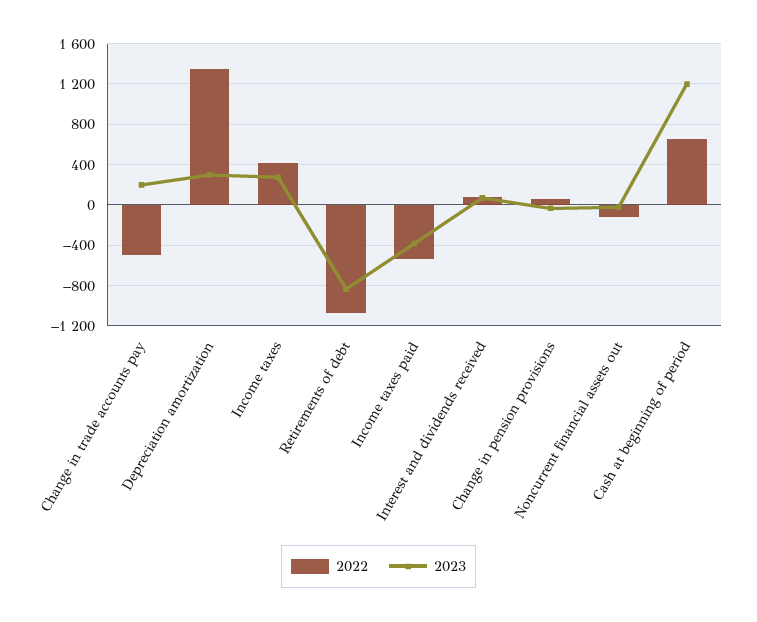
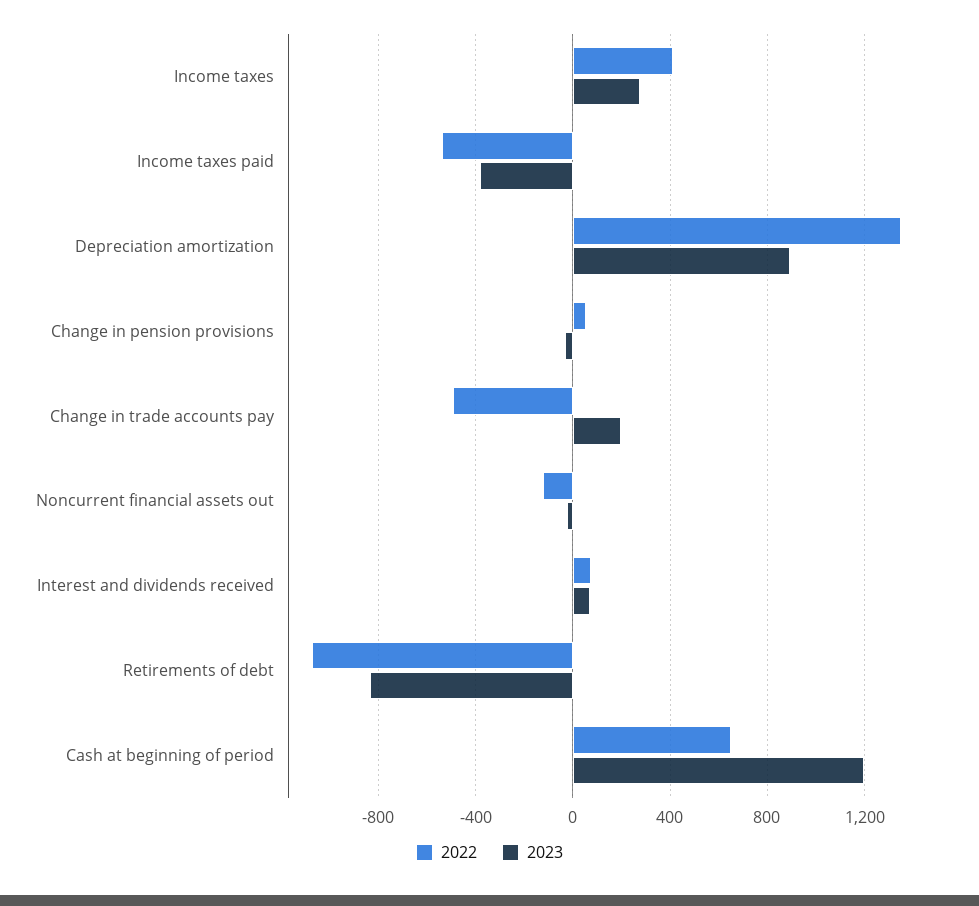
2023, Depreciation amortization: 300 -> 900

